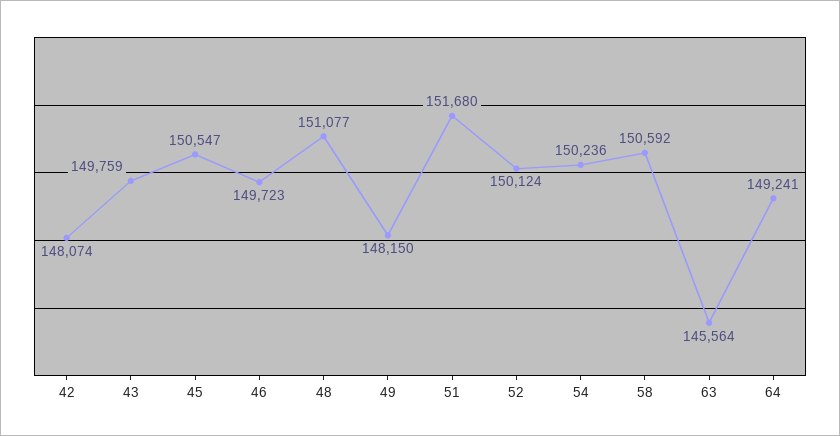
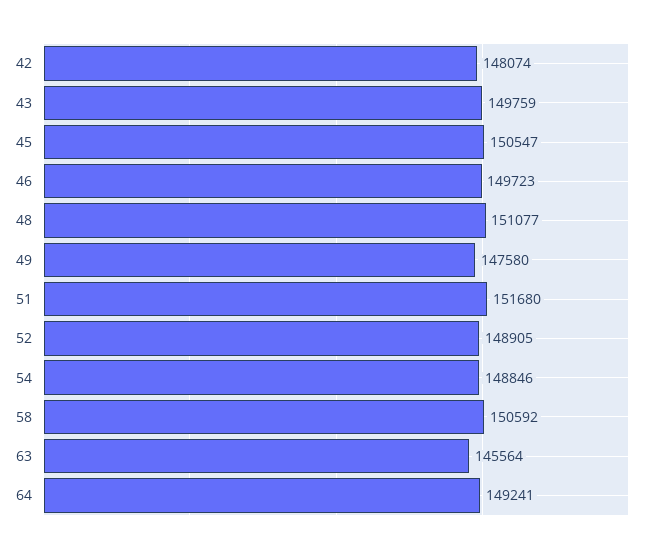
49: 148150 -> 147580
52: 150124 -> 148905
54: 150236 -> 148846

